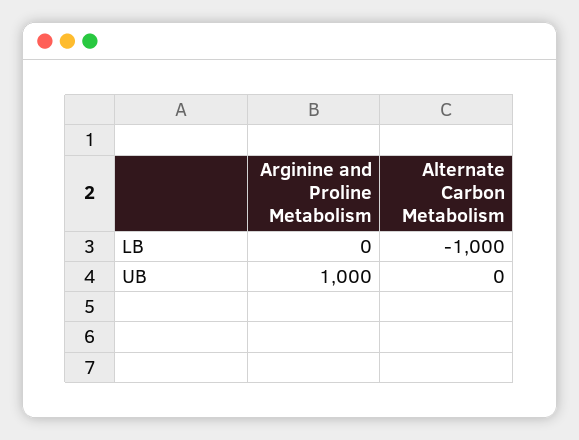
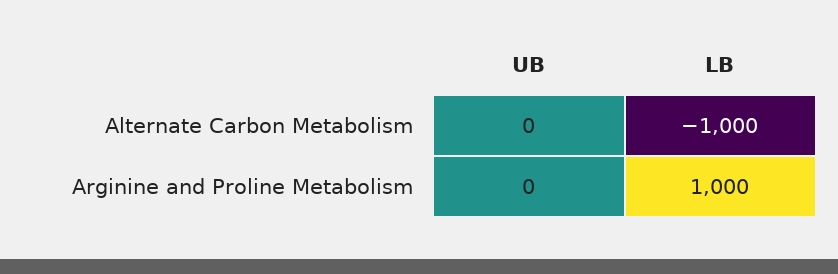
Arginine and Proline Metabolism, LB: 0 -> 1000
Arginine and Proline Metabolism, UB: 1000 -> 0

